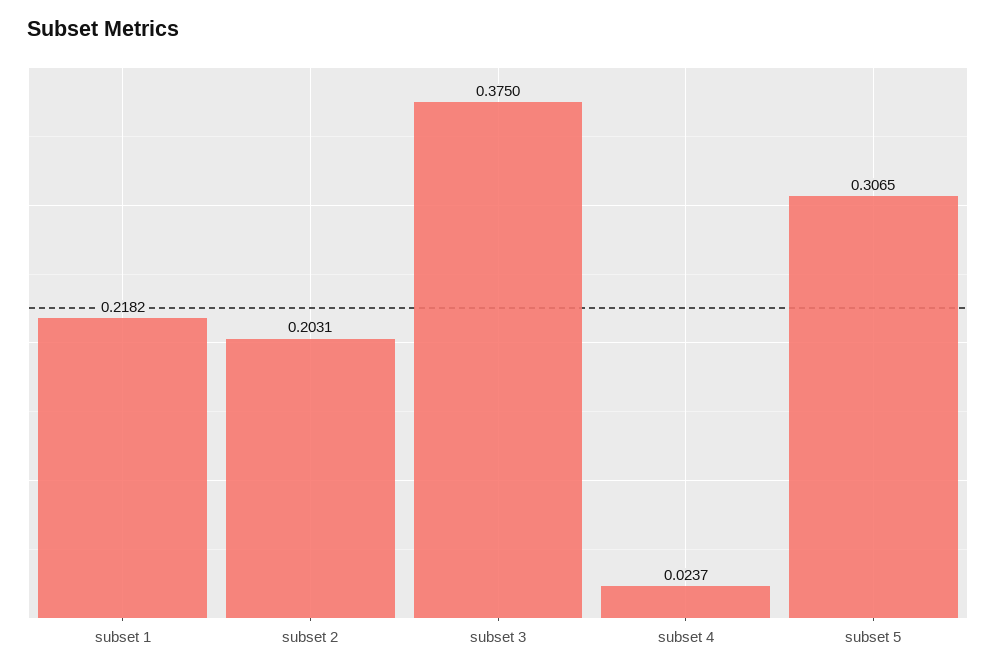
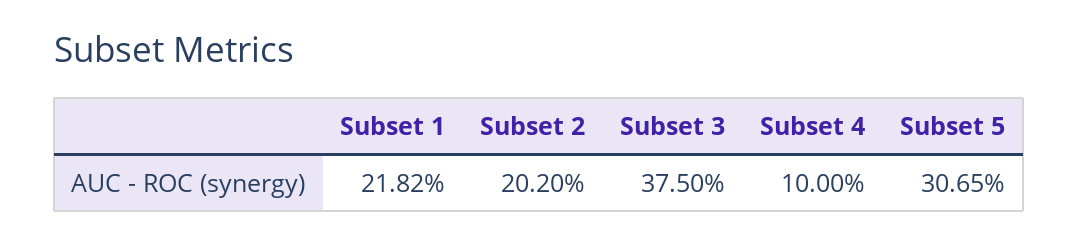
subset 2: 0.2031 -> 0.202
subset 4: 0.0237 -> 0.1

